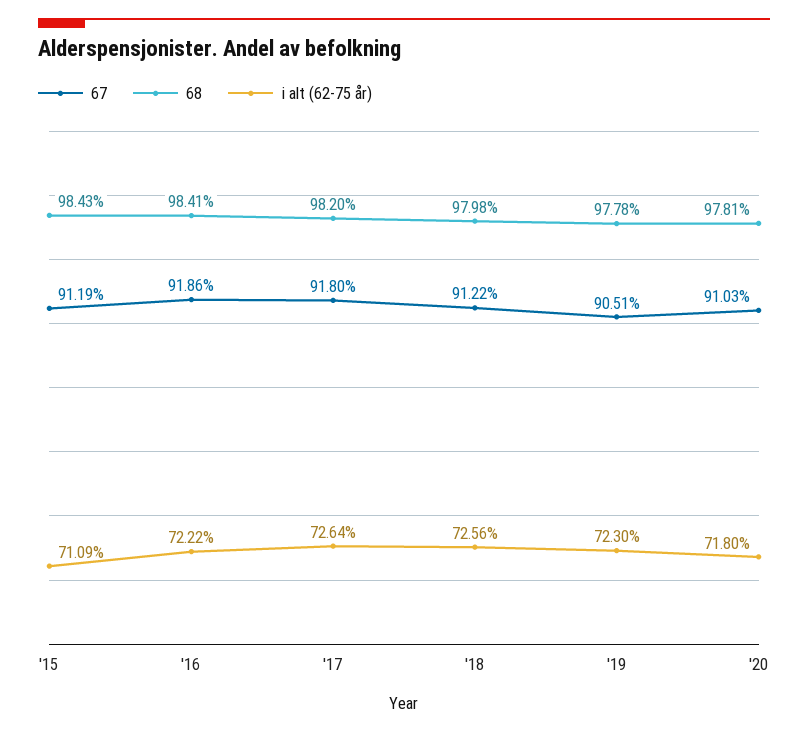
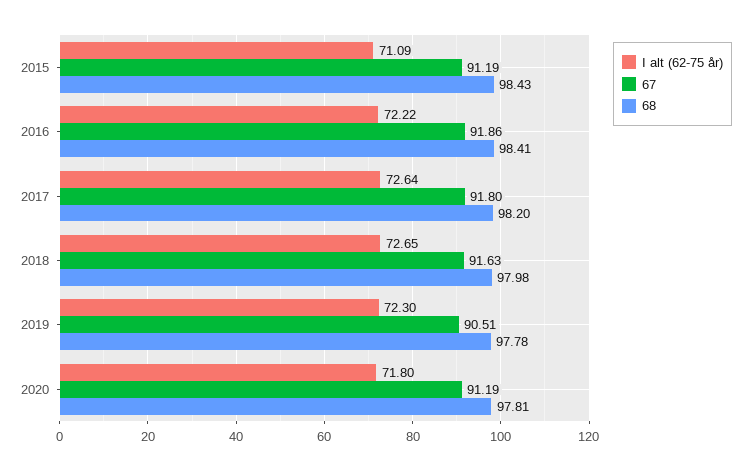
67, '18: 91.22 -> 91.63
i alt (62-75 år), '18: 72.56 -> 72.65
67, '20: 91.03 -> 91.19

